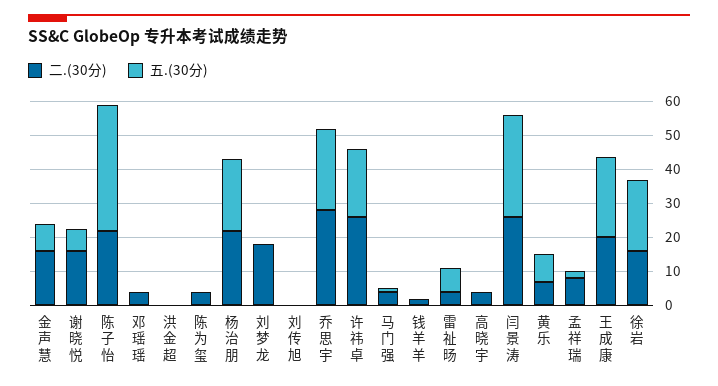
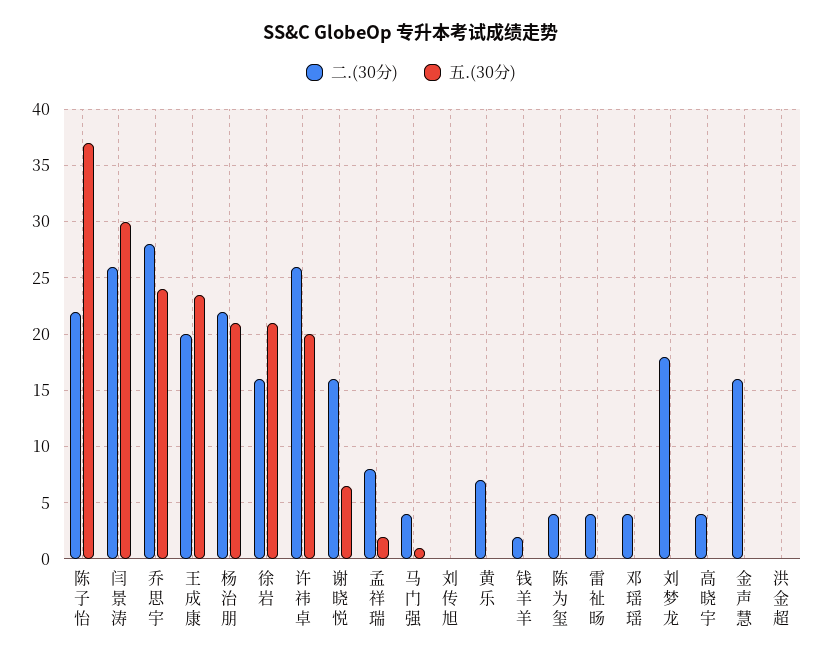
五.(30分), 金声慧: 7.5 -> 0
五.(30分), 雷祉旸: 7.5 -> 0
五.(30分), 黄乐: 7.5 -> 0

